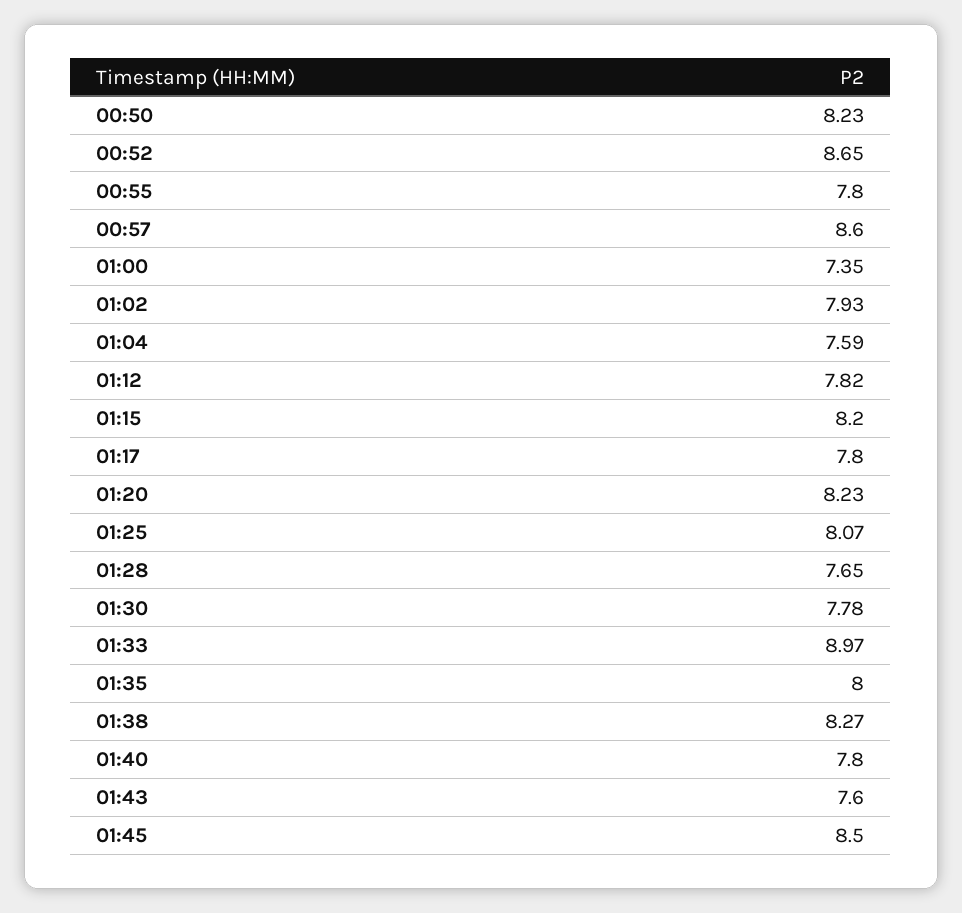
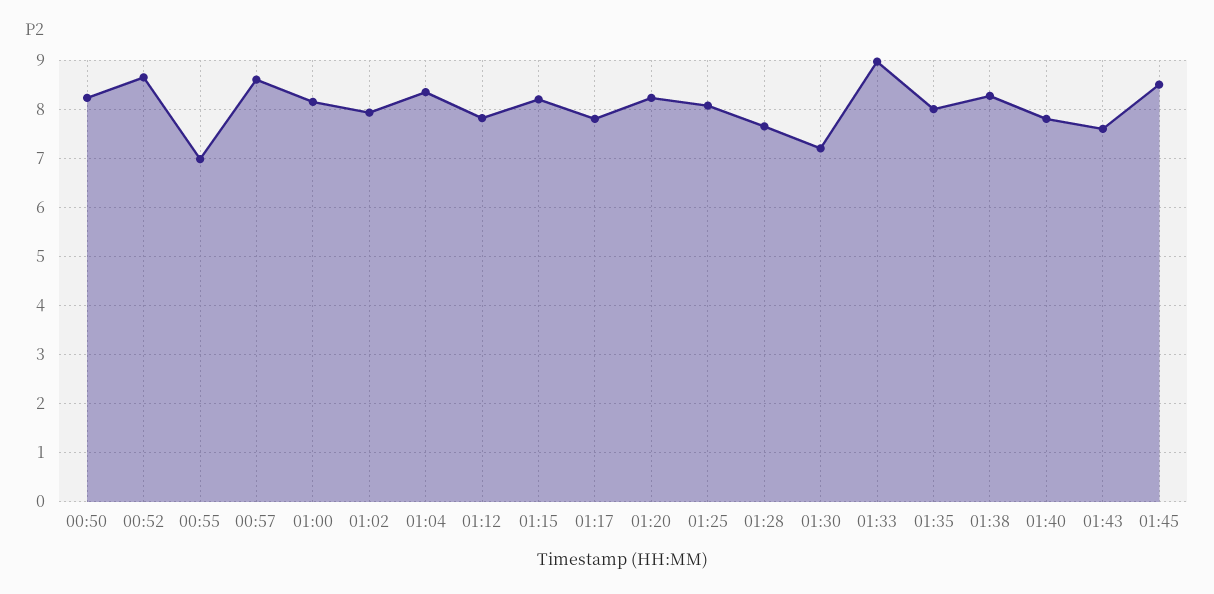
00:55: 7.8 -> 7
01:00: 7.35 -> 8.2
01:04: 7.59 -> 8.4
01:30: 7.78 -> 7.2

